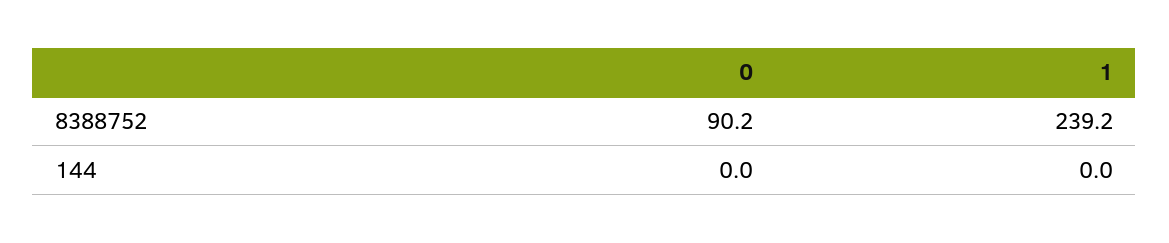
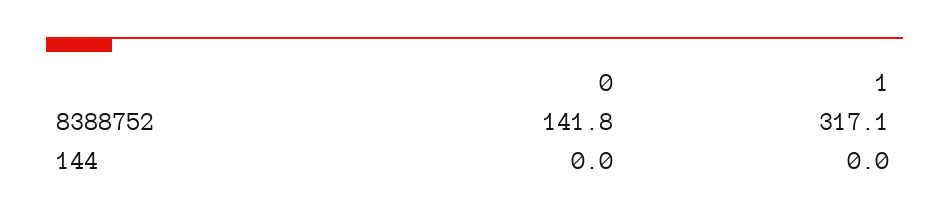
0, 8388752: 90.2 -> 141.8
1, 8388752: 239.2 -> 317.1

